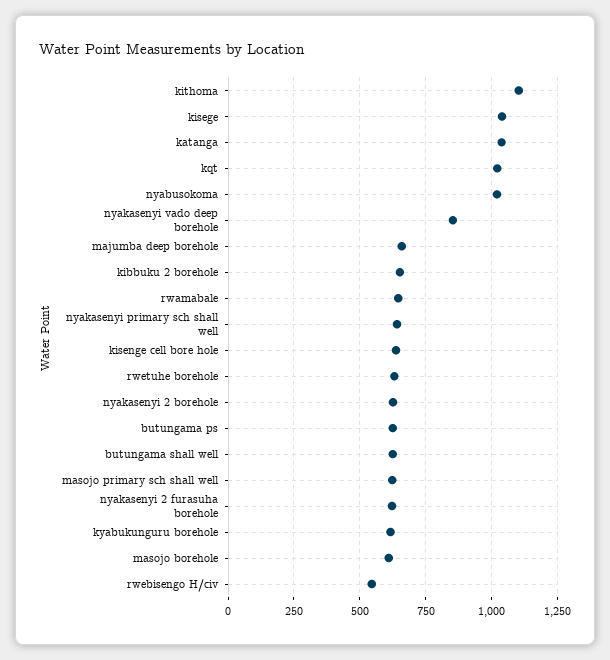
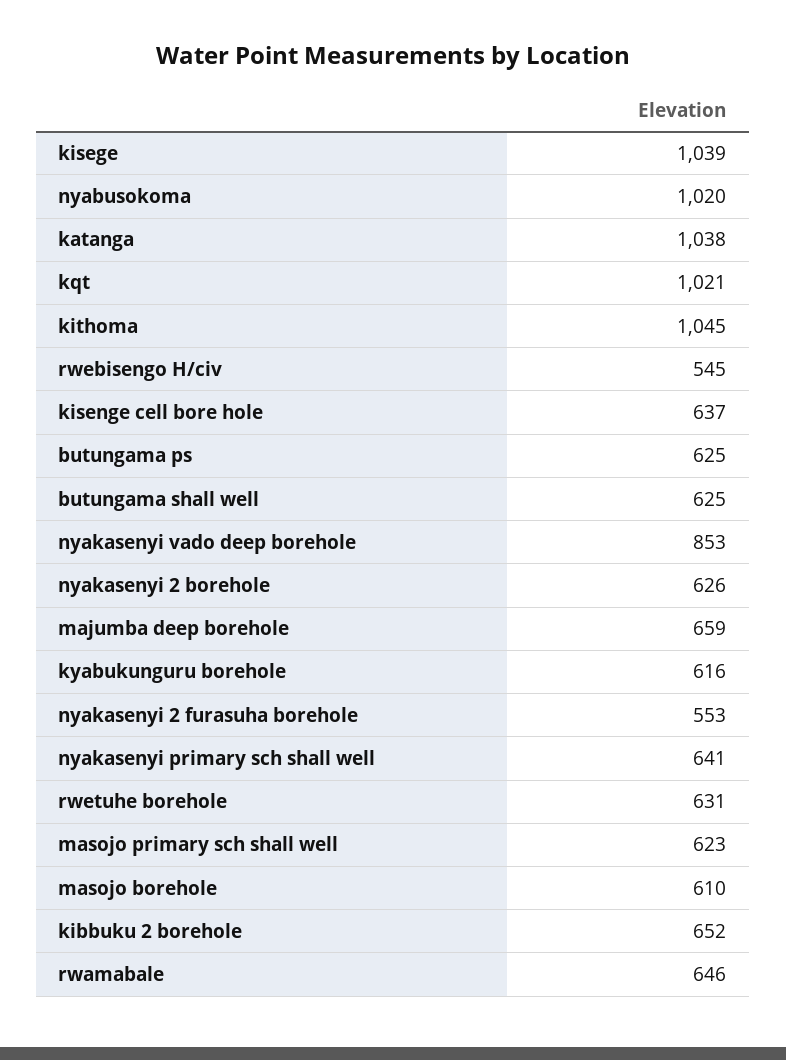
kithoma: 1100 -> 1045
nyakasenyi 2 furasuha borehole: 625 -> 553

